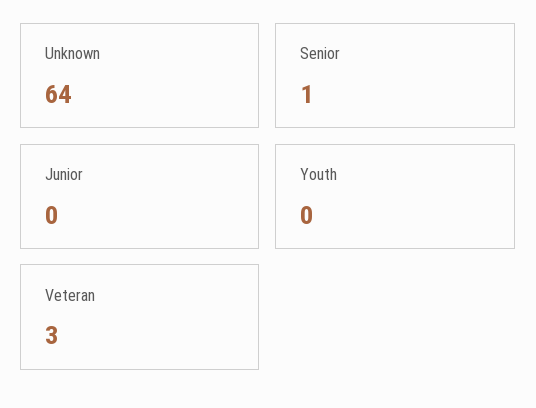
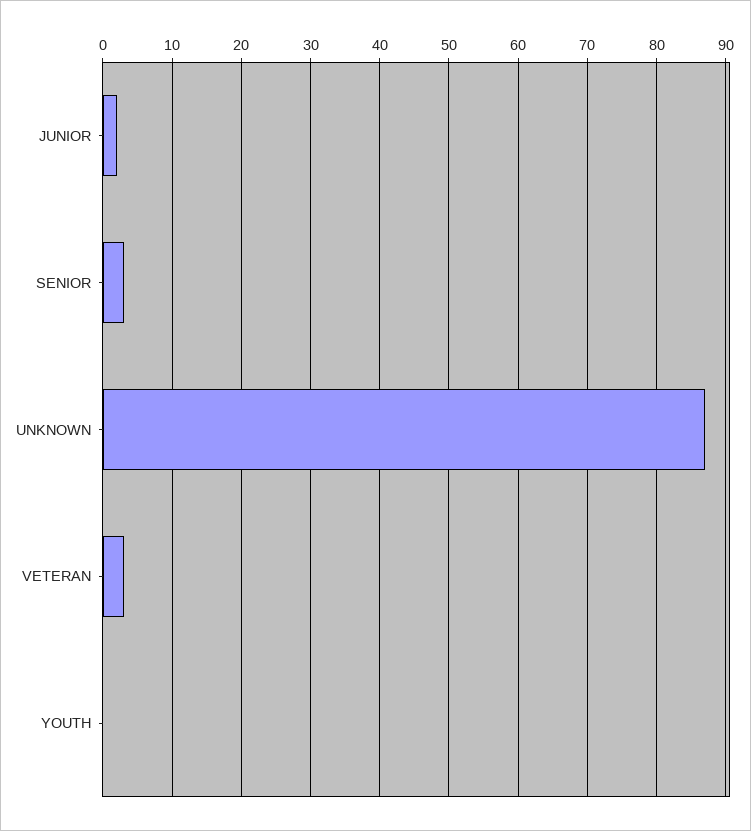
Unknown: 64 -> 87
Senior: 1 -> 3
Junior: 0 -> 2

